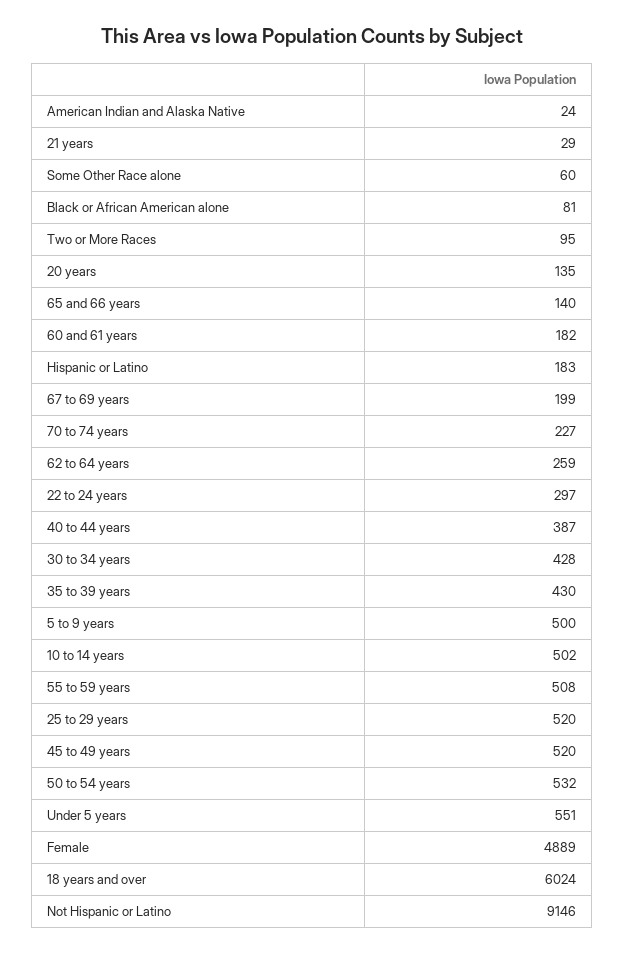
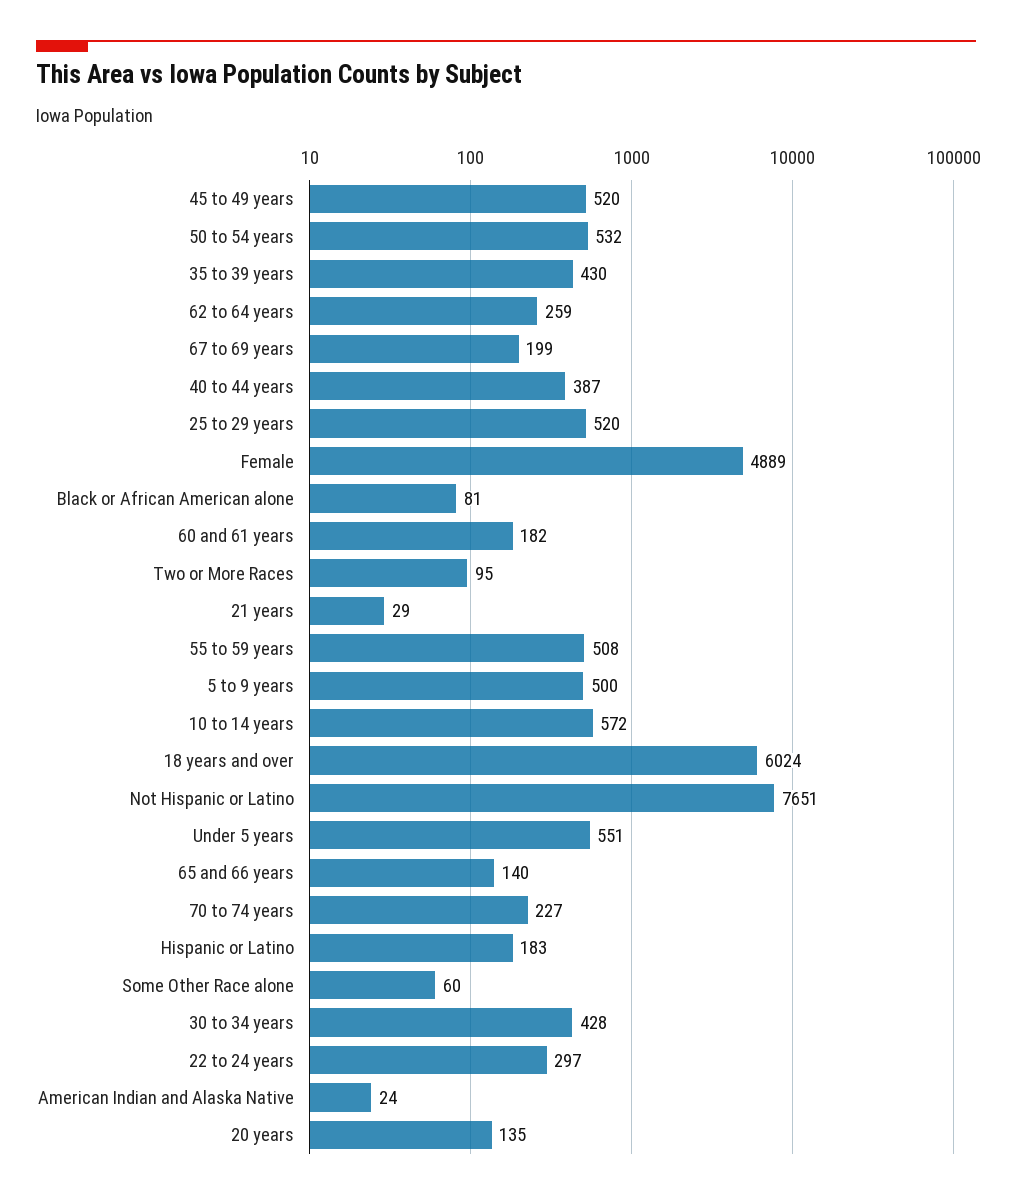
10 to 14 years: 502 -> 572
Not Hispanic or Latino: 9146 -> 7651

